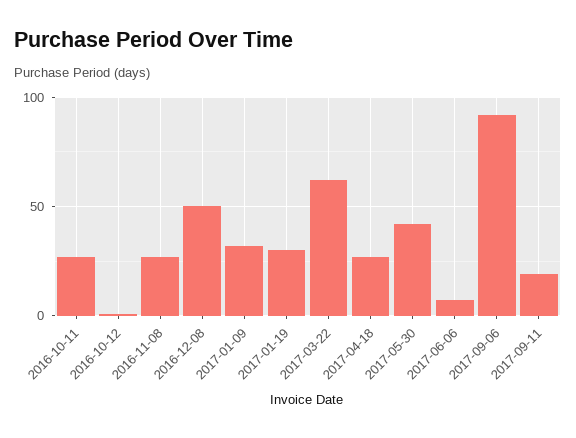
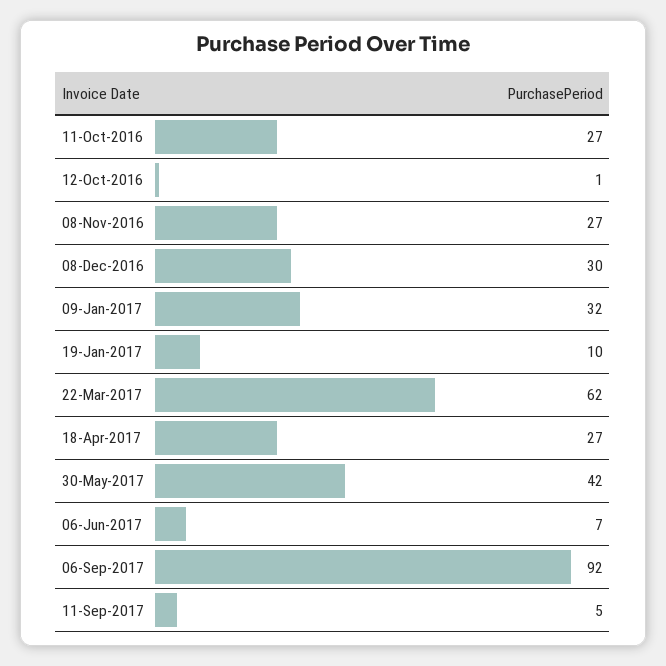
2016-12-08: 50 -> 30
2017-01-19: 30 -> 10
2017-09-11: 20 -> 5

